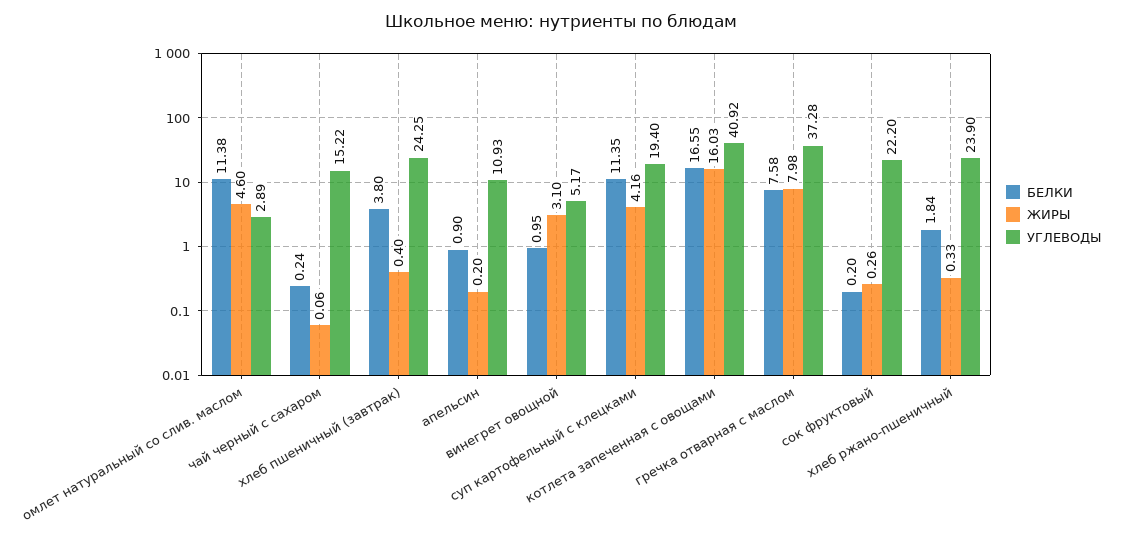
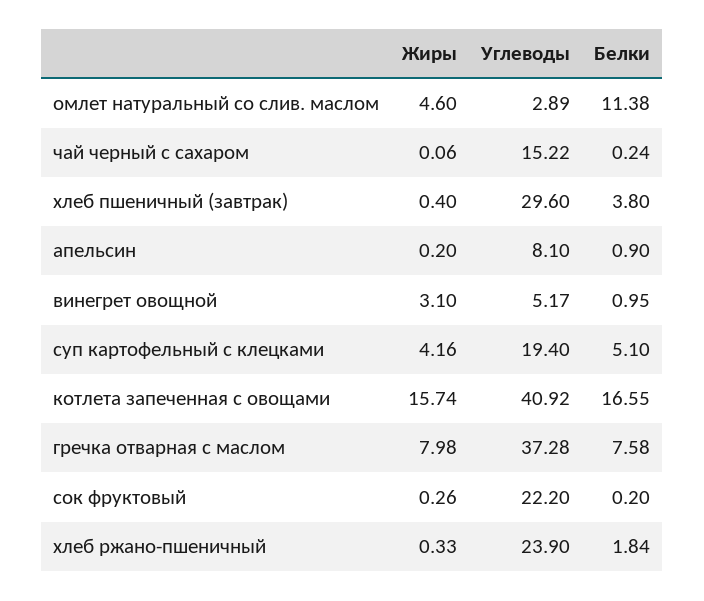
УГЛЕВОДЫ, хлеб пшеничный (завтрак): 24.25 -> 29.6
УГЛЕВОДЫ, апельсин: 10.93 -> 8.1
БЕЛКИ, суп картофельный с клецками: 11.35 -> 5.1
ЖИРЫ, котлета запеченная с овощами: 16.03 -> 15.74

